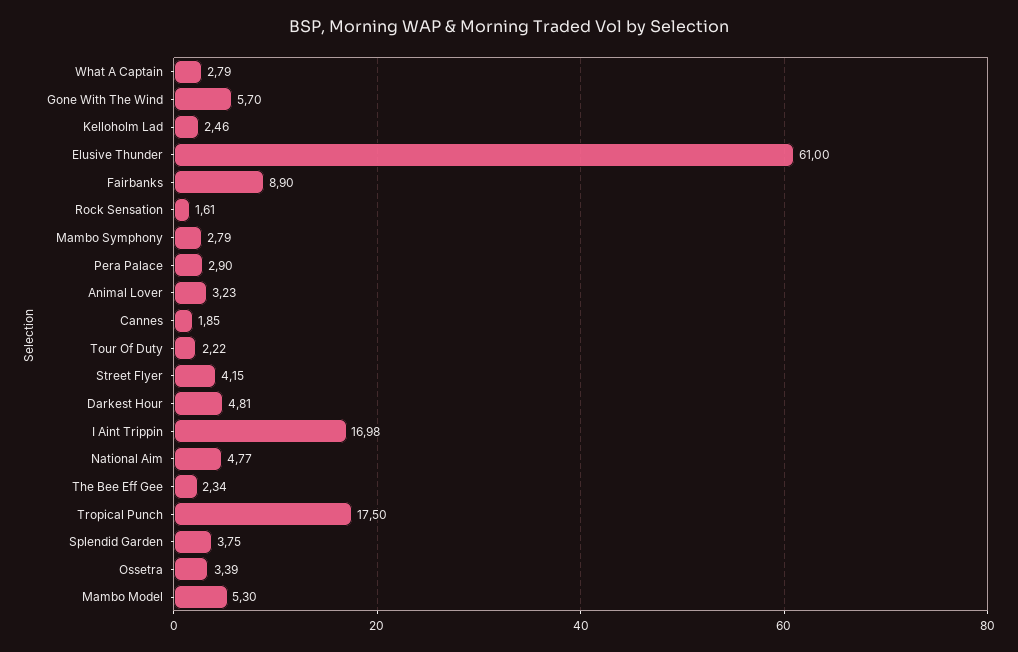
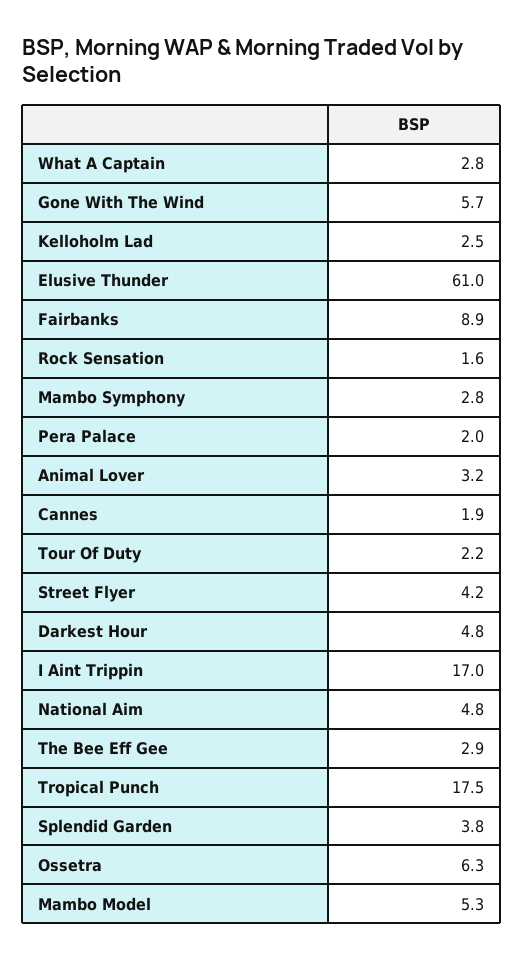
Pera Palace: 2.9 -> 2
The Bee Eff Gee: 2.34 -> 2.9
Ossetra: 3.39 -> 6.3

